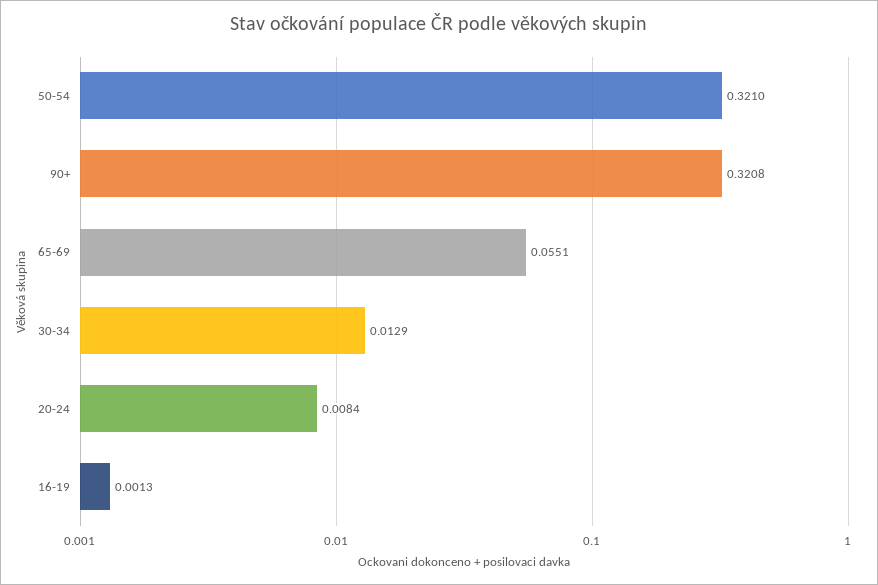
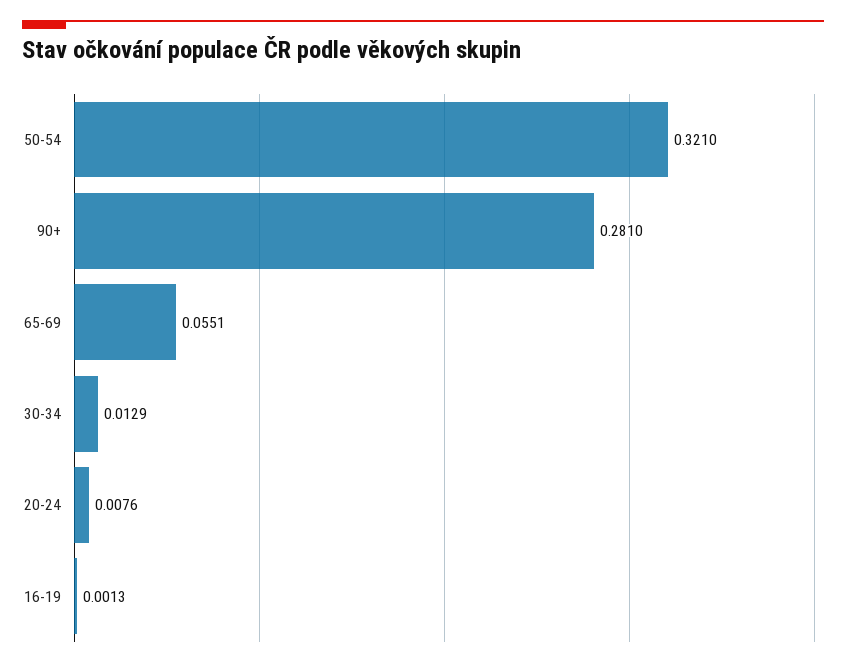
90+: 0.3208 -> 0.281
20-24: 0.0084 -> 0.0076

